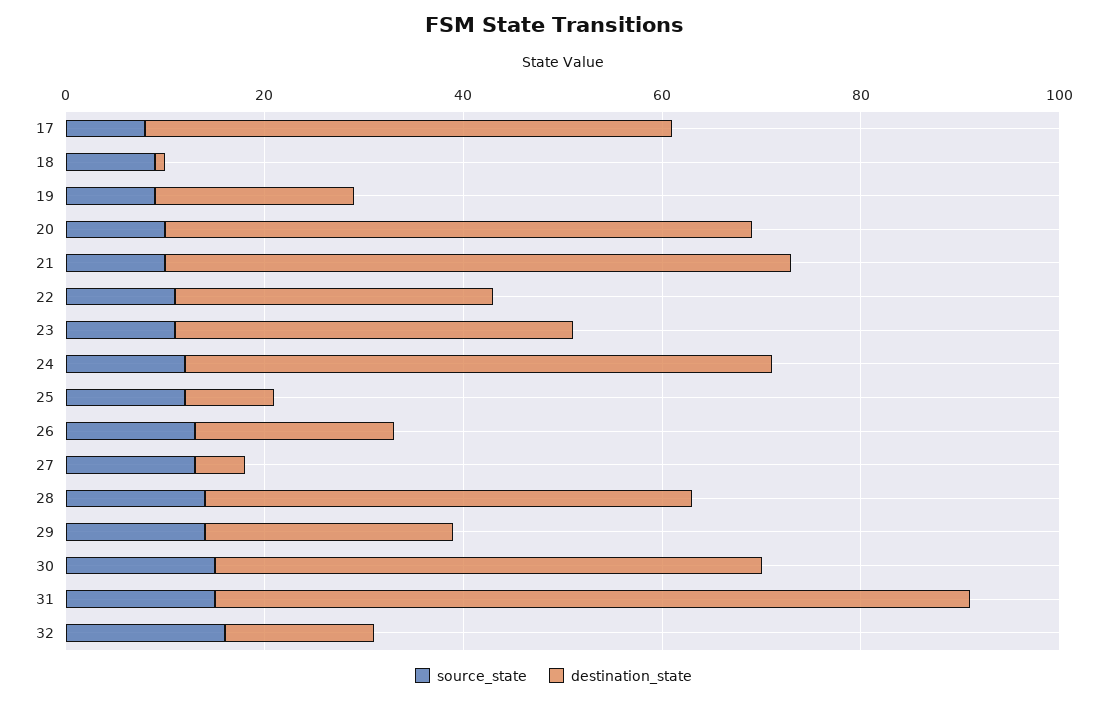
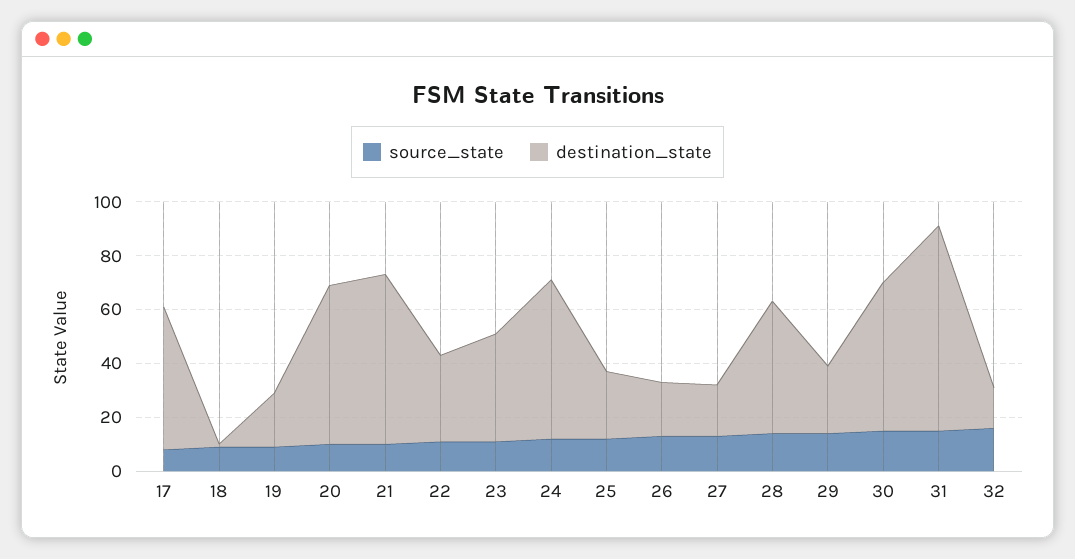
destination_state, 25: 10 -> 25
destination_state, 27: 5 -> 20

